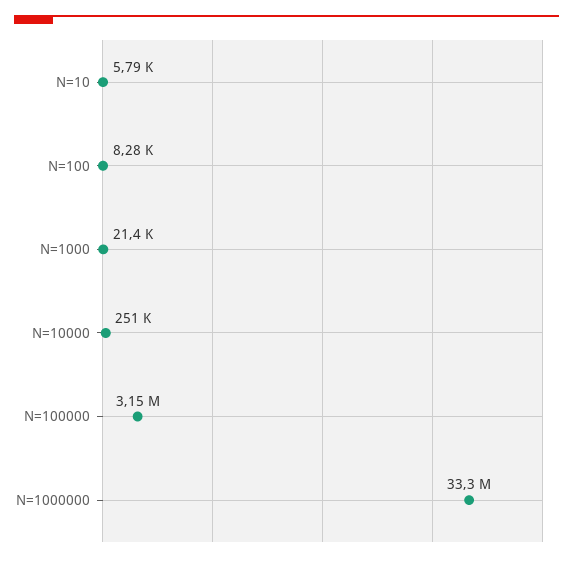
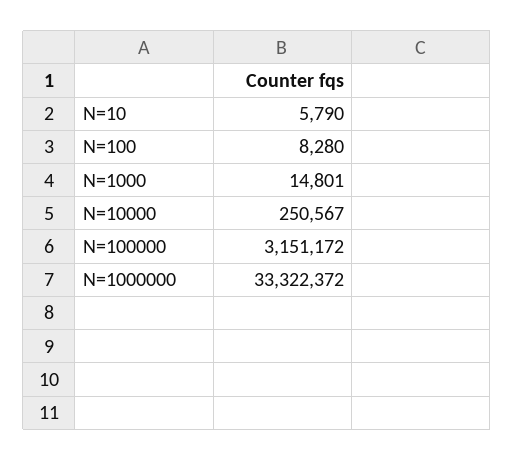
N=1000: 21400 -> 14801

